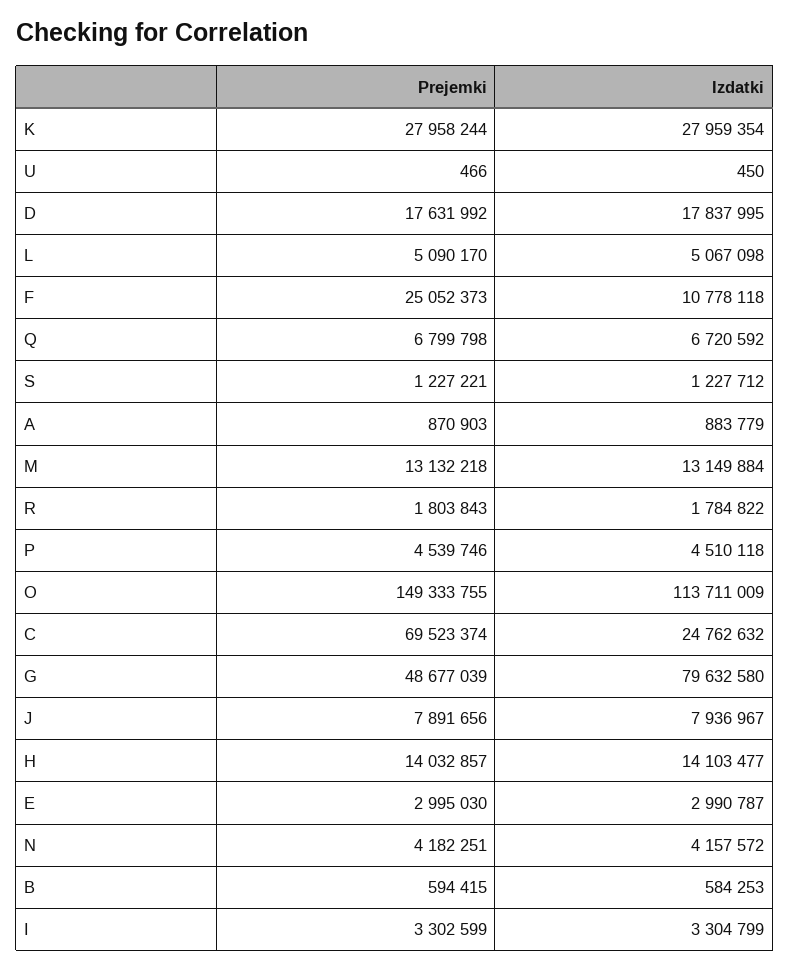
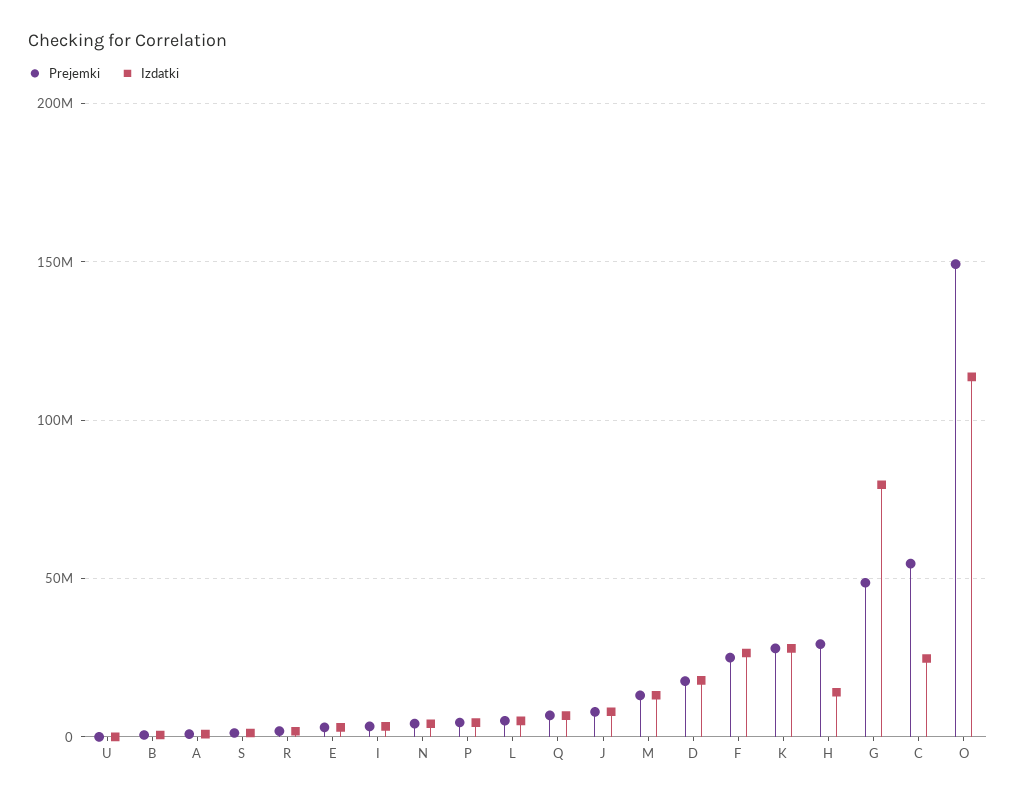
Izdatki, F: 10778118 -> 25000000
Prejemki, C: 69523374 -> 55000000
Prejemki, H: 14032857 -> 30000000

